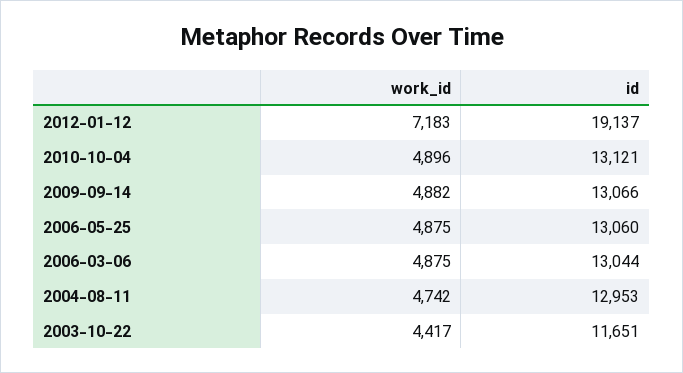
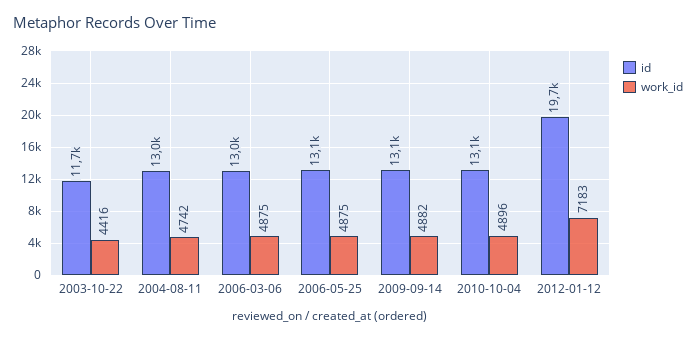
id, 2012-01-12: 19137 -> 19700
work_id, 2003-10-22: 4417 -> 4416

